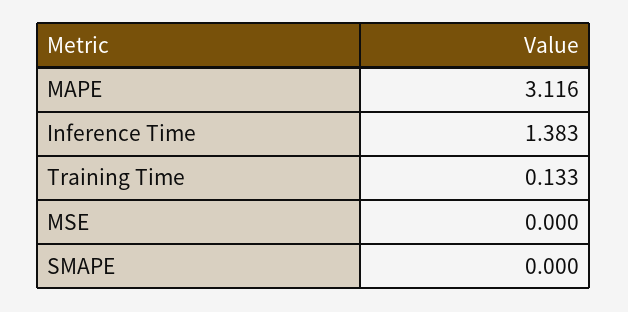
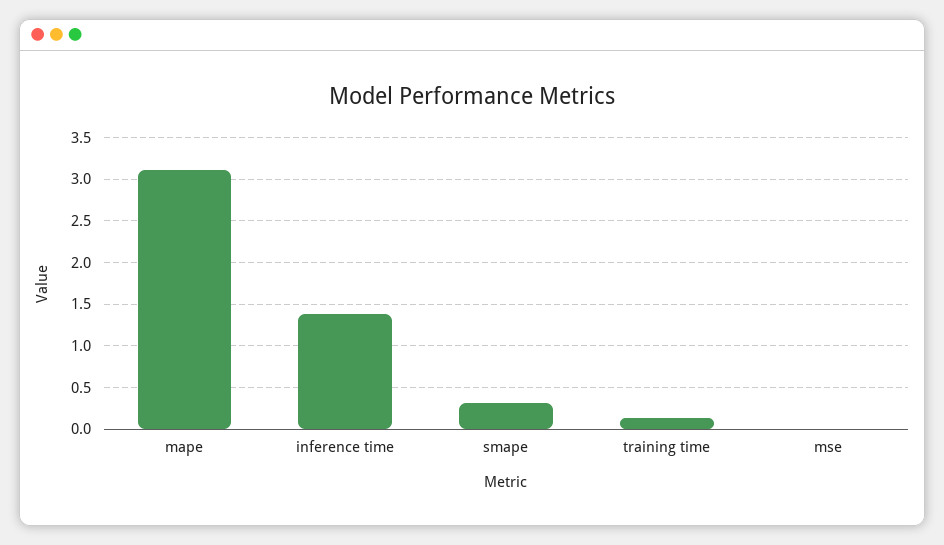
SMAPE: 0 -> 0.3

